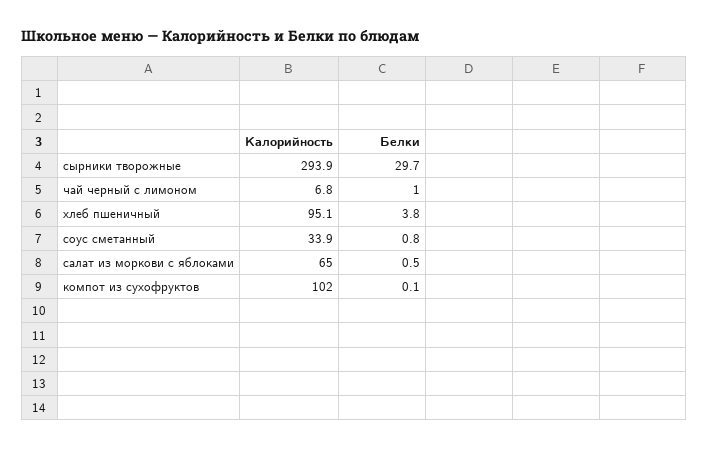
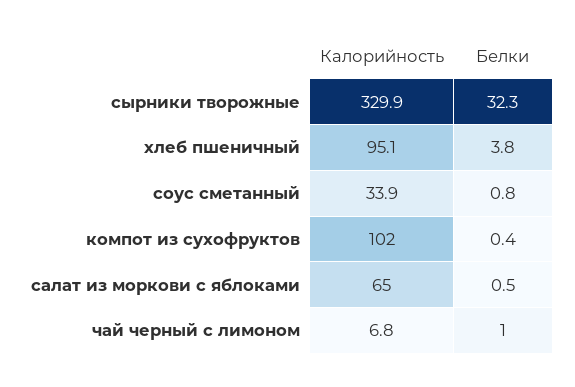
Калорийность, сырники творожные: 293.9 -> 329.9
Белки, сырники творожные: 29.7 -> 32.3
Белки, компот из сухофруктов: 0.1 -> 0.4

